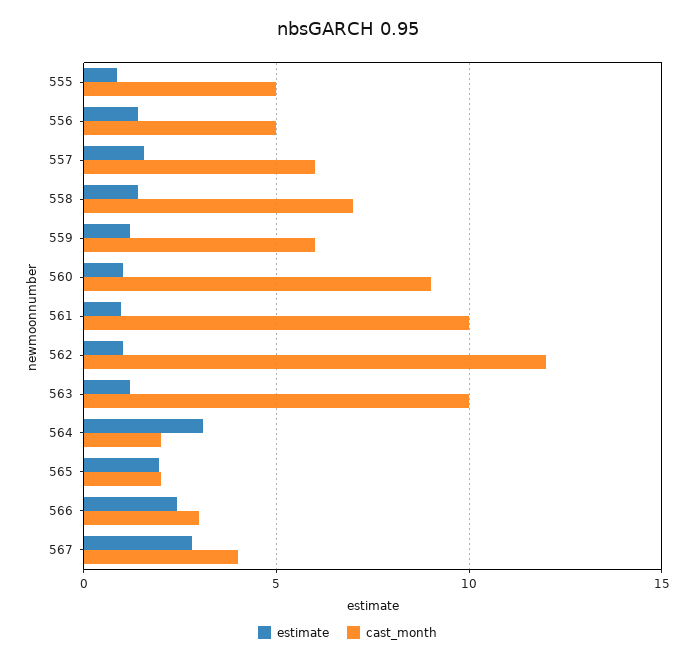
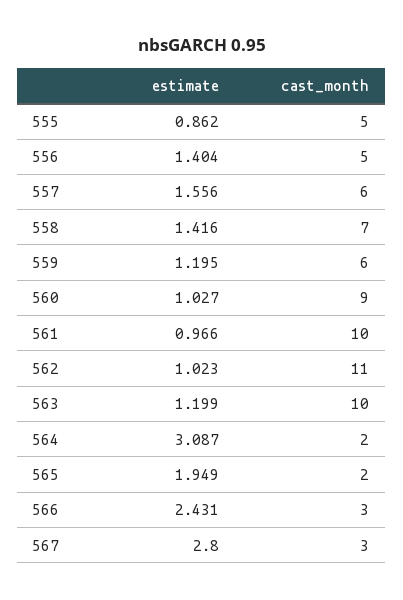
cast_month, 562: 12 -> 11
cast_month, 567: 4 -> 3

